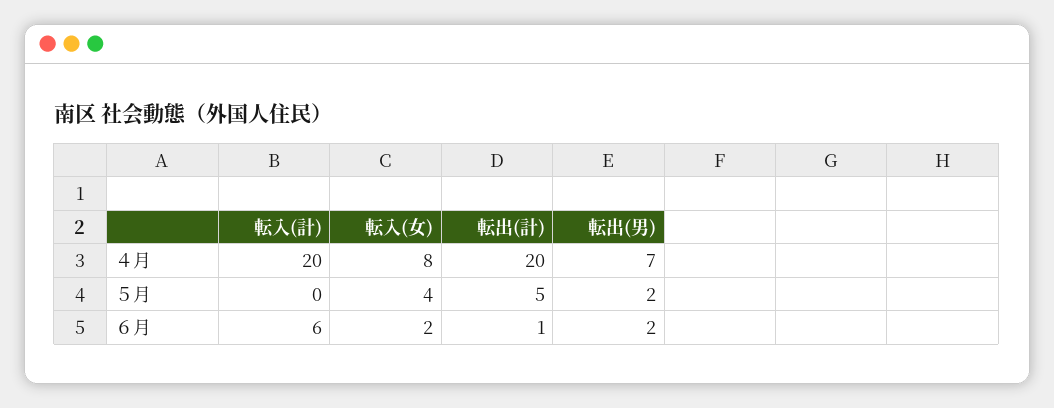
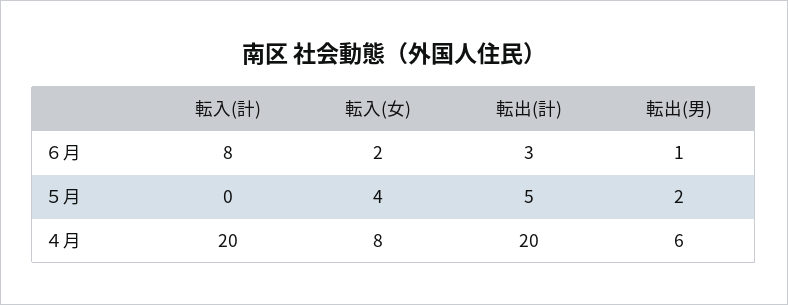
転出(男), ４月: 7 -> 6
転入(計), ６月: 6 -> 8
転出(計), ６月: 1 -> 3
転出(男), ６月: 2 -> 1

